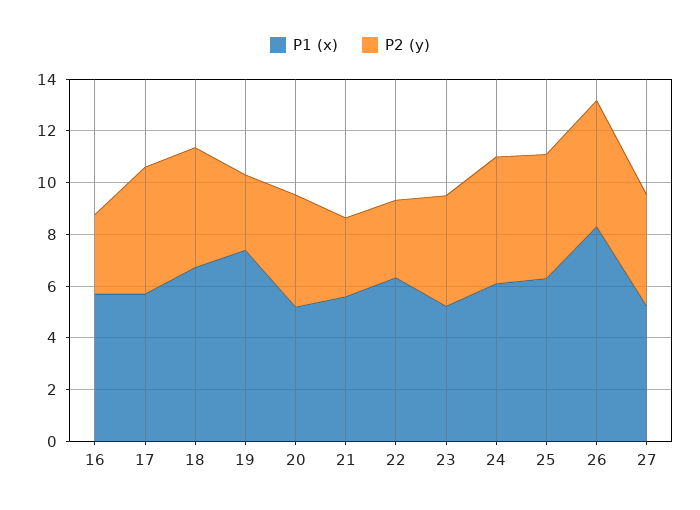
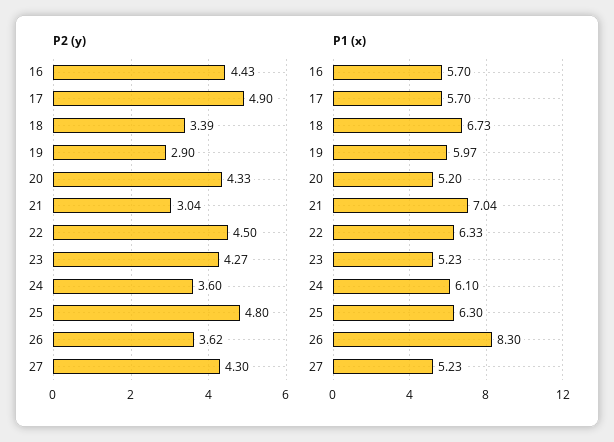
P2 (y), 16: 3 -> 4.43
P2 (y), 18: 4.5 -> 3.39
P1 (x), 19: 7.5 -> 5.97
P1 (x), 21: 5.5 -> 7.04
P2 (y), 22: 3 -> 4.5
P2 (y), 24: 5 -> 3.6
P2 (y), 26: 5 -> 3.62

